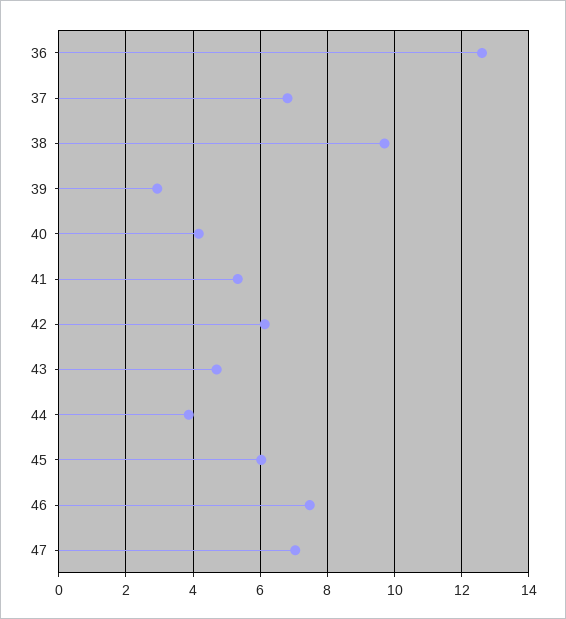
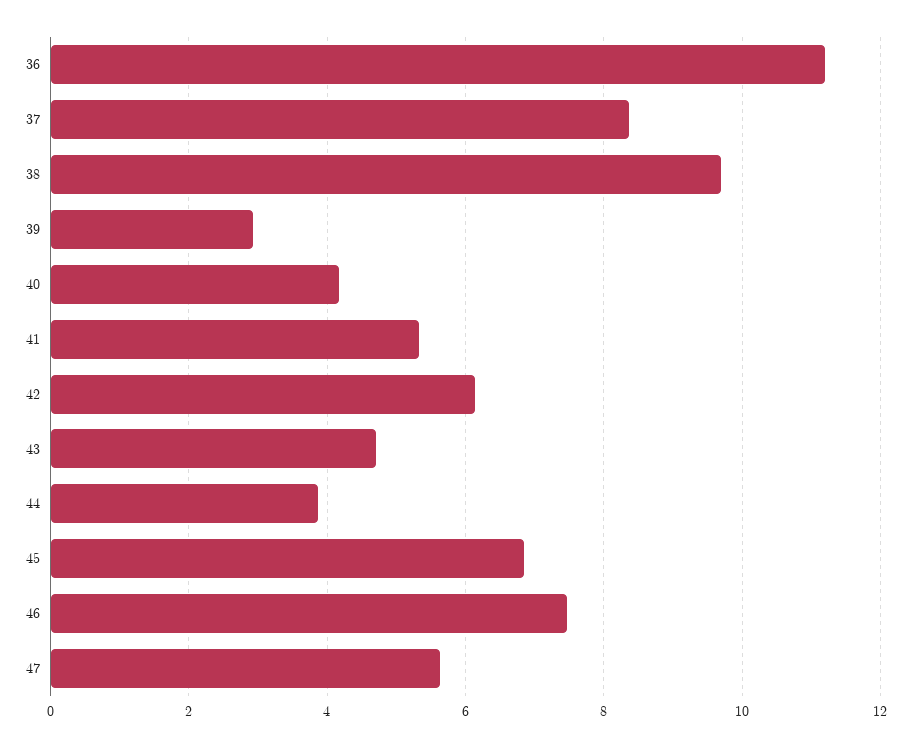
36: 12.6 -> 11.2
37: 6.8 -> 8.4
45: 6 -> 6.8
47: 7 -> 5.6

